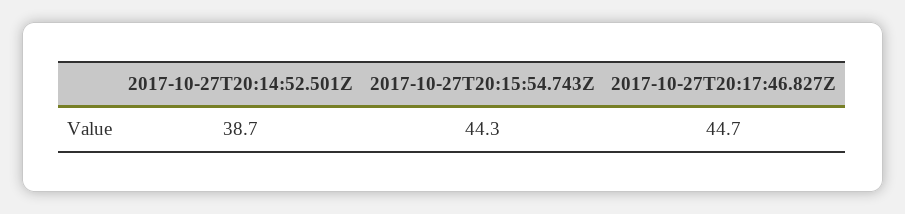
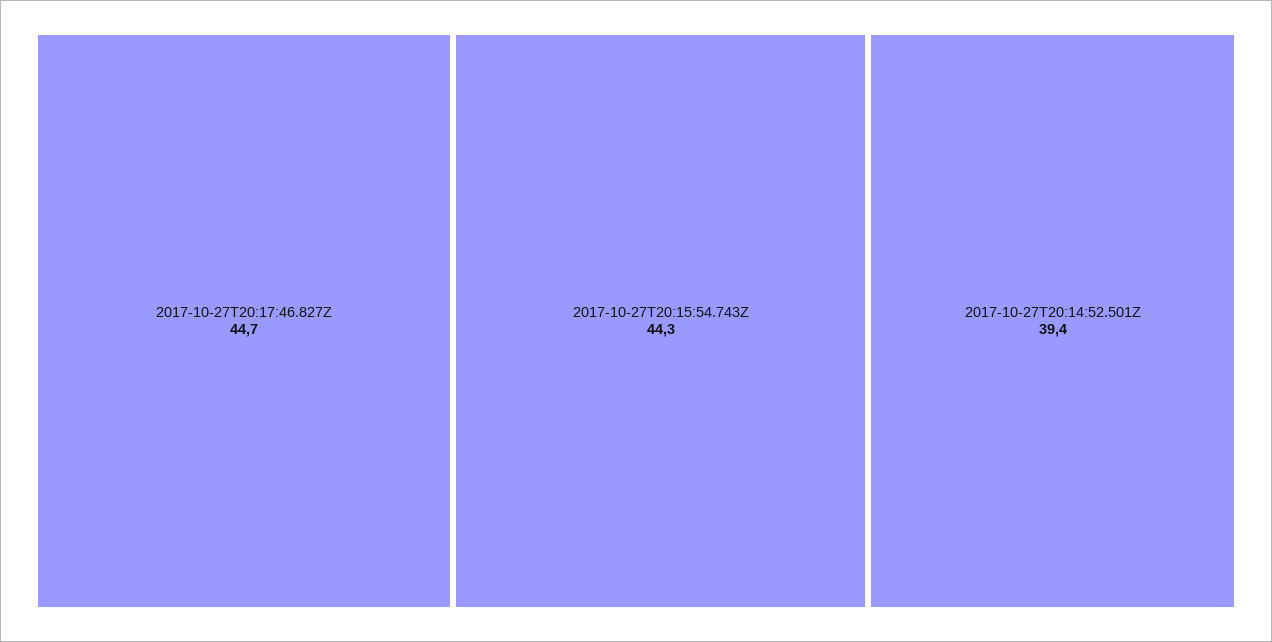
2017-10-27T20:14:52.501Z: 38.7 -> 39.4

